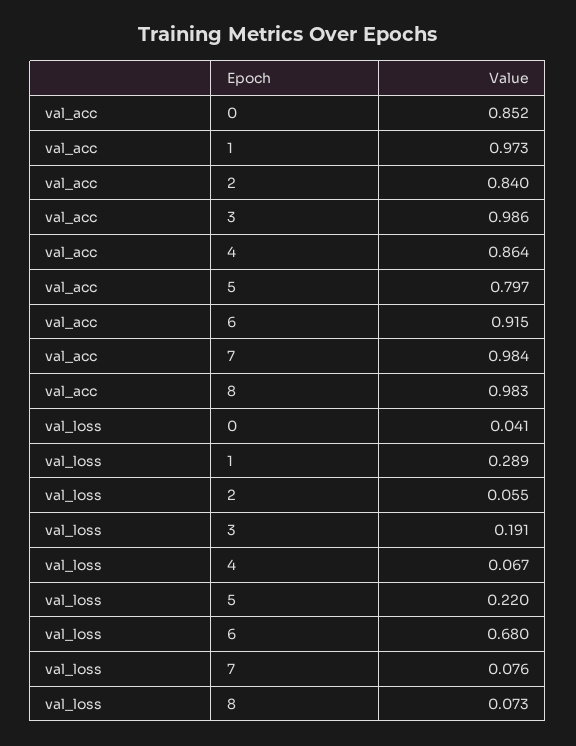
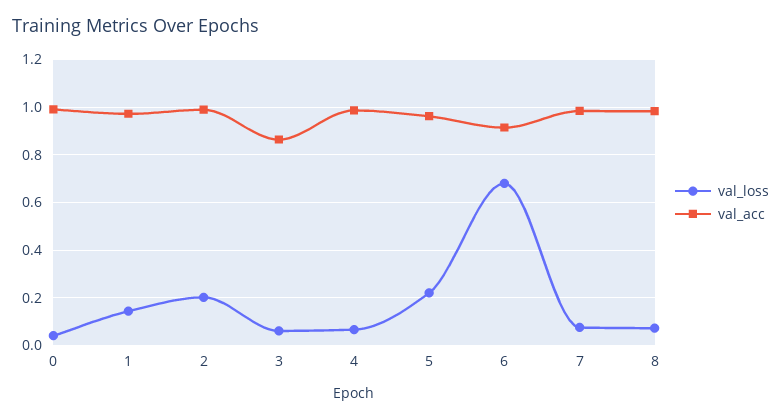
val_acc, 0: 0.852 -> 1
val_acc, 2: 0.84 -> 1
val_acc, 3: 0.986 -> 0.85
val_acc, 4: 0.864 -> 1
val_acc, 5: 0.797 -> 0.95
val_loss, 1: 0.289 -> 0.15
val_loss, 2: 0.055 -> 0.2
val_loss, 3: 0.191 -> 0.05

